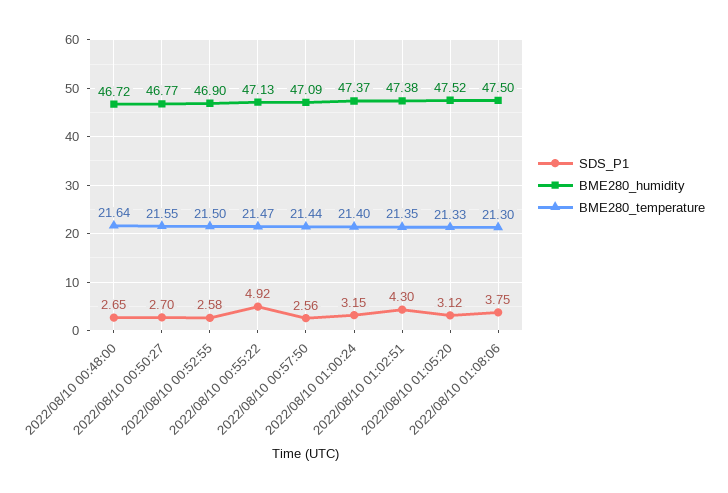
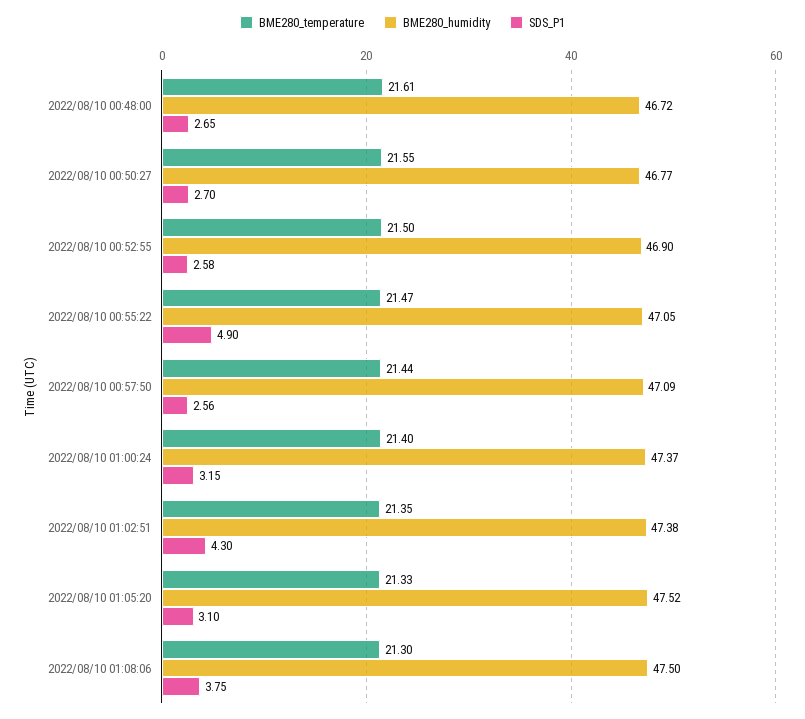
BME280_temperature, 2022/08/10 00:48:00: 21.64 -> 21.61
SDS_P1, 2022/08/10 00:55:22: 4.92 -> 4.9
BME280_humidity, 2022/08/10 00:55:22: 47.13 -> 47.05
SDS_P1, 2022/08/10 01:05:20: 3.12 -> 3.1

